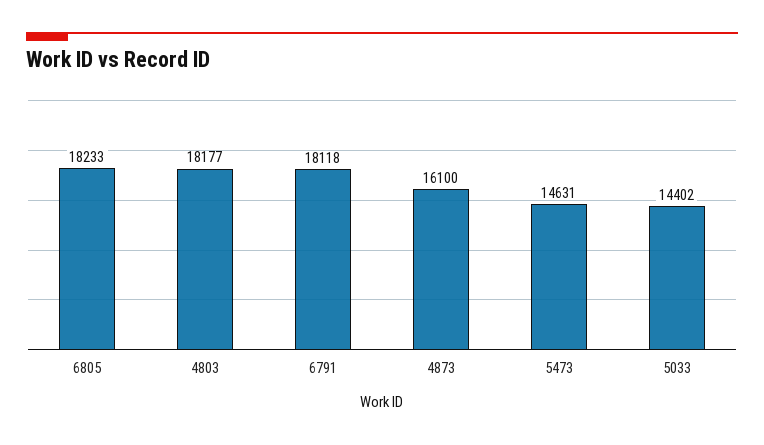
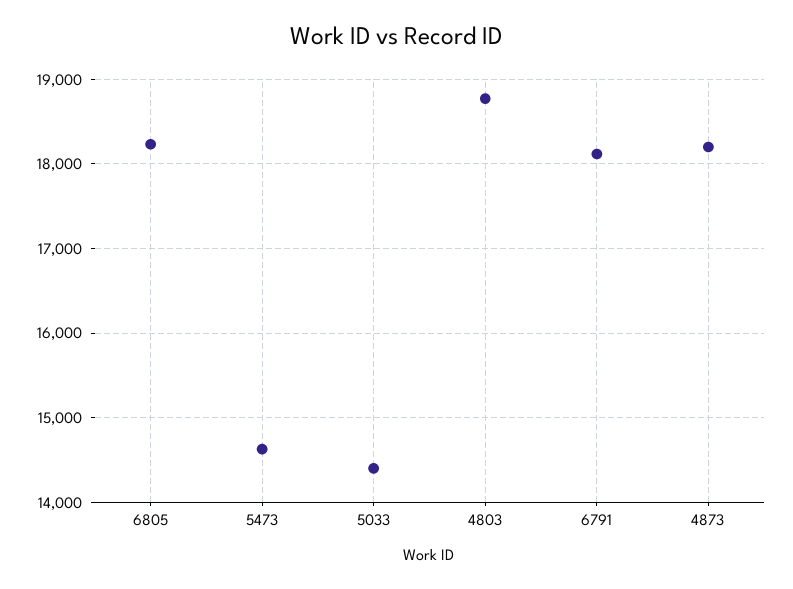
4803: 18177 -> 18800
4873: 16100 -> 18200

